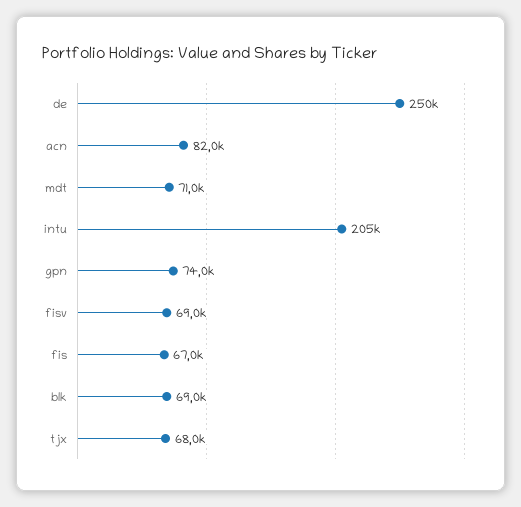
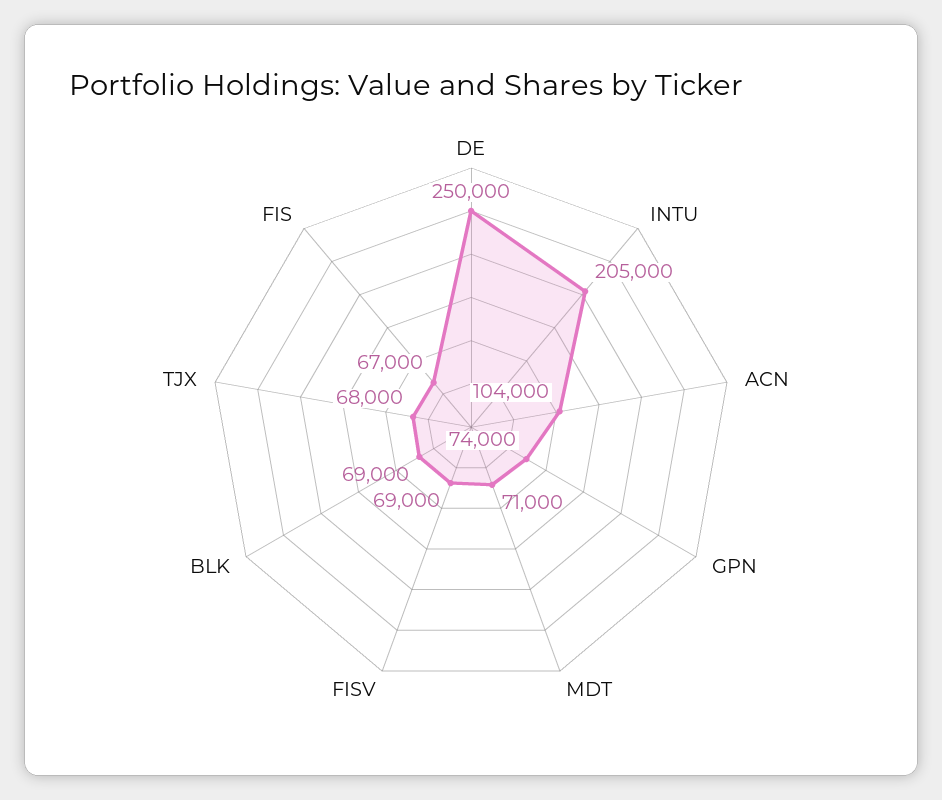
acn: 82000 -> 104000

